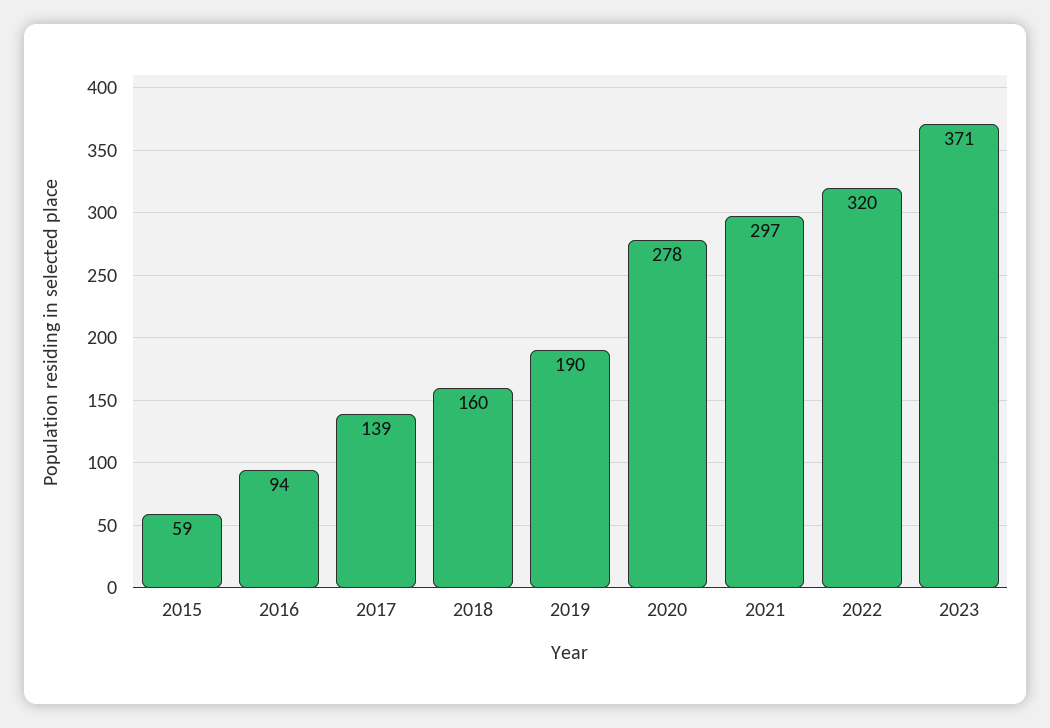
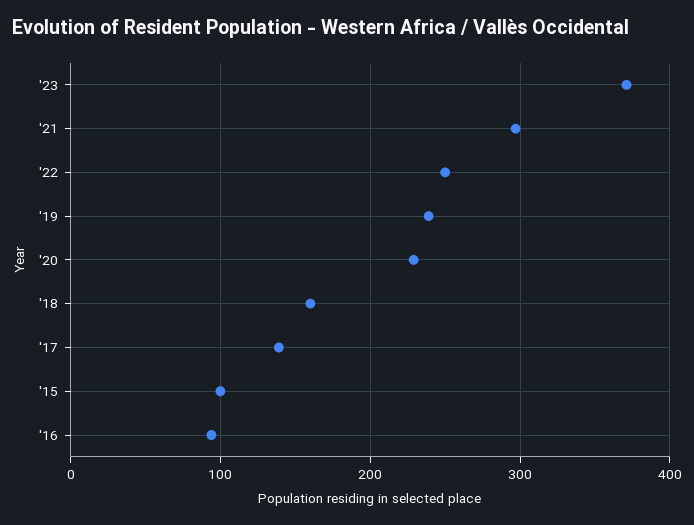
2015: 59 -> 100
2019: 190 -> 240
2020: 278 -> 230
2022: 320 -> 250

